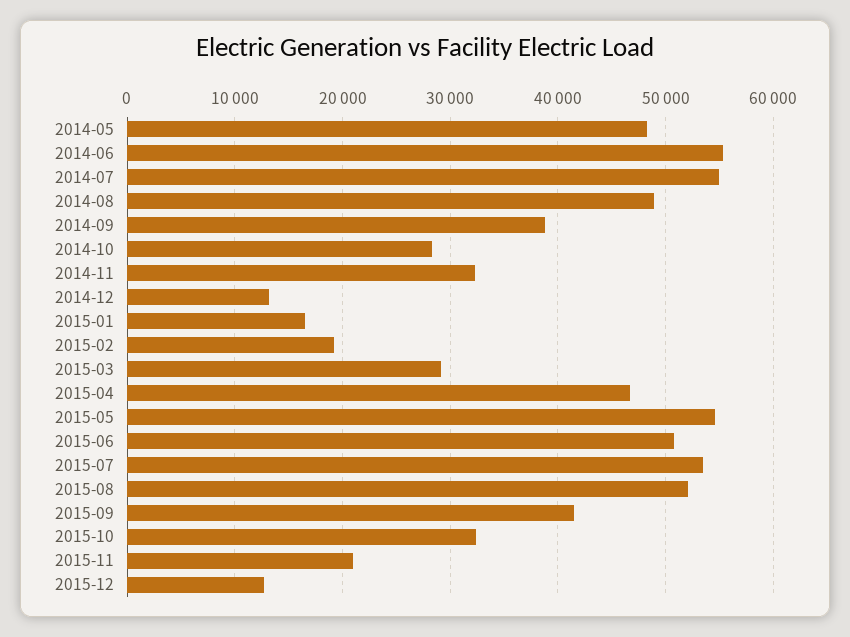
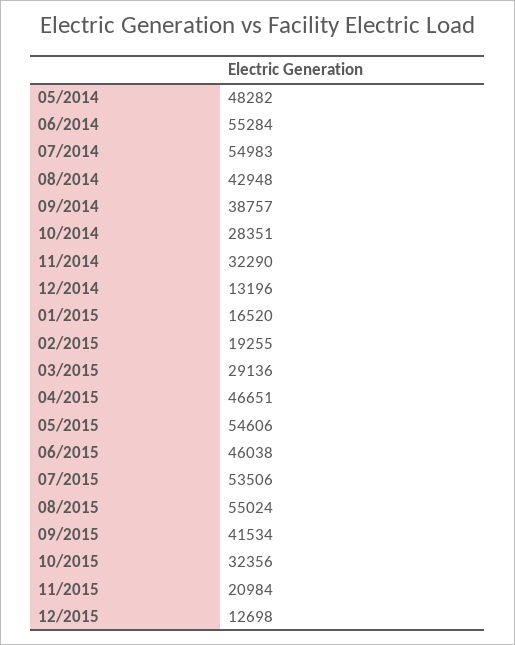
2014-08: 49000 -> 42948
2015-06: 51000 -> 46038
2015-08: 52000 -> 55024

